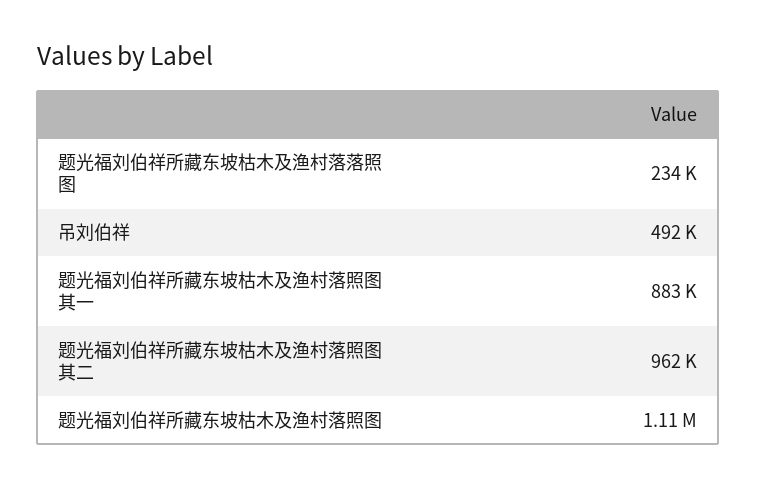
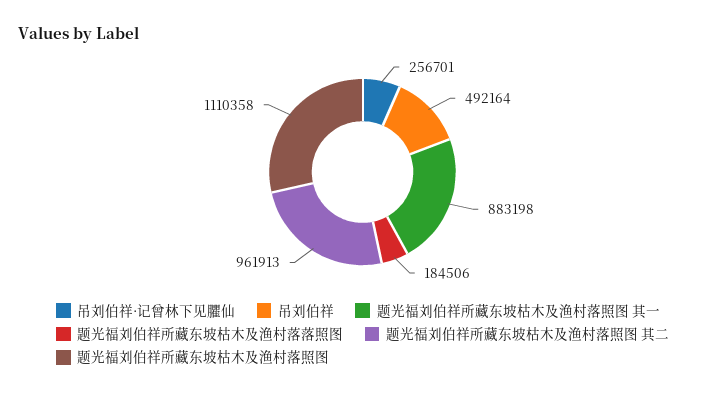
题光福刘伯祥所藏东坡枯木及渔村落落照图: 234000 -> 184506
吊刘伯祥·记曾林下见臞仙: none -> 256701

